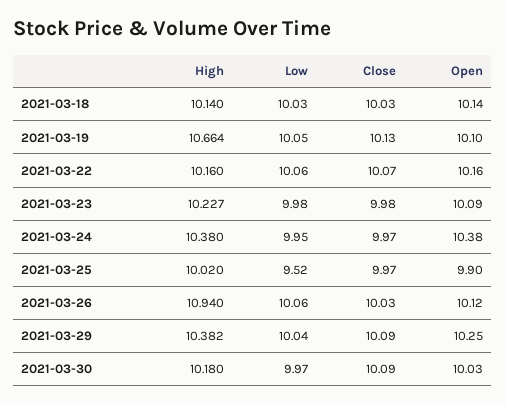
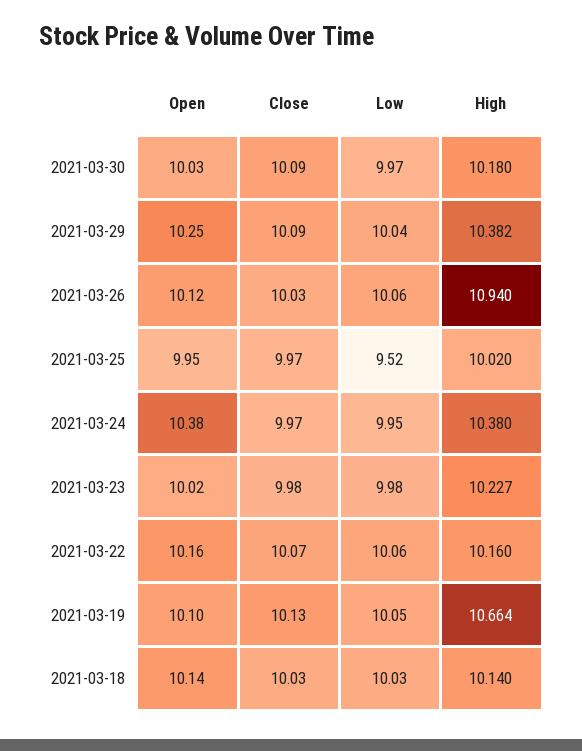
Open, 2021-03-23: 10.09 -> 10.02
Open, 2021-03-25: 9.9 -> 9.95

